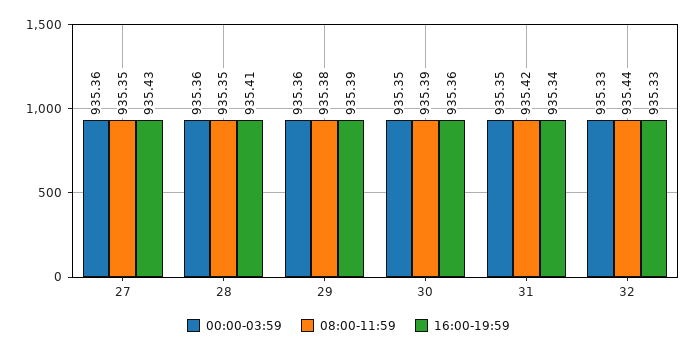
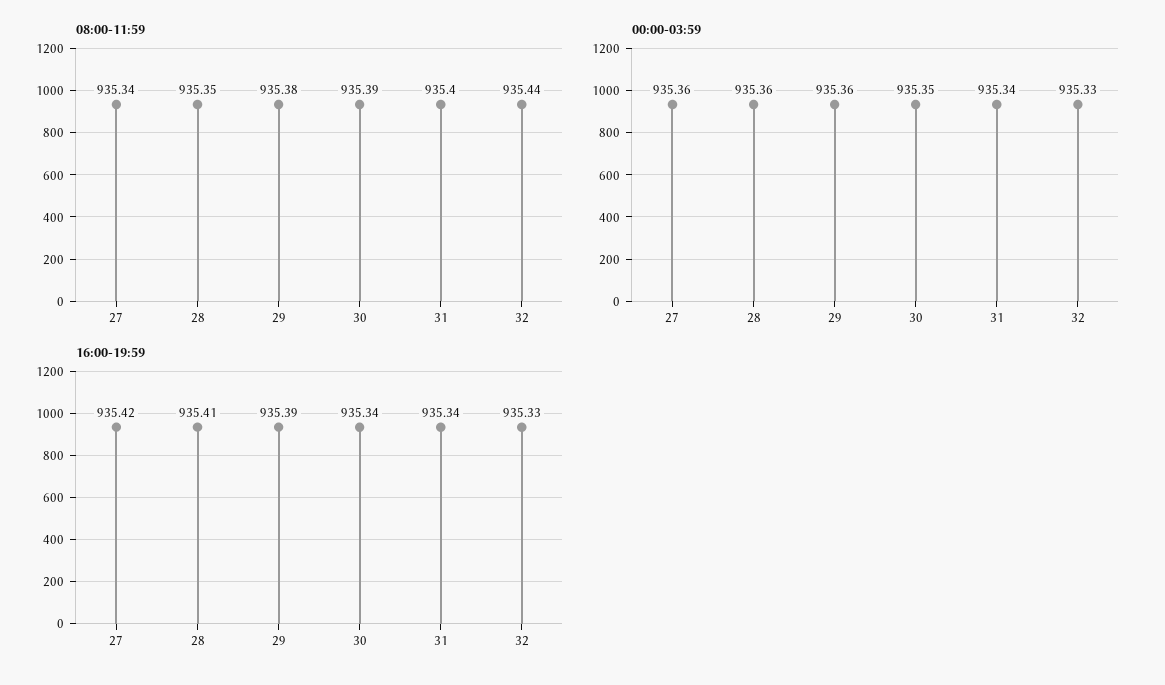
08:00-11:59, 27: 935.35 -> 935.34
16:00-19:59, 27: 935.43 -> 935.42
16:00-19:59, 30: 935.36 -> 935.34
00:00-03:59, 31: 935.35 -> 935.34
08:00-11:59, 31: 935.42 -> 935.4

